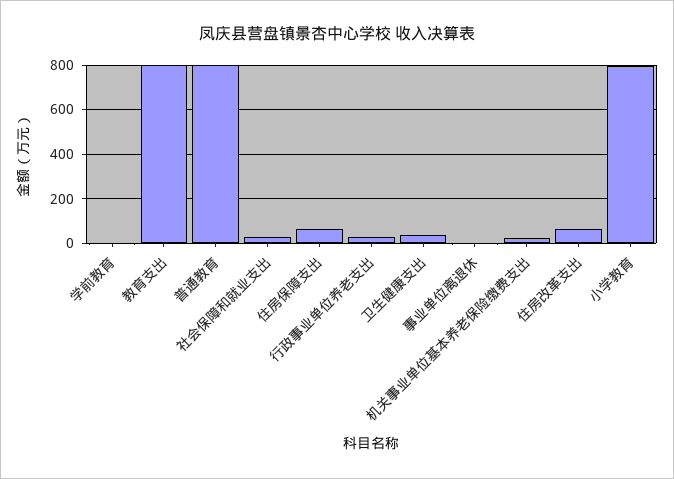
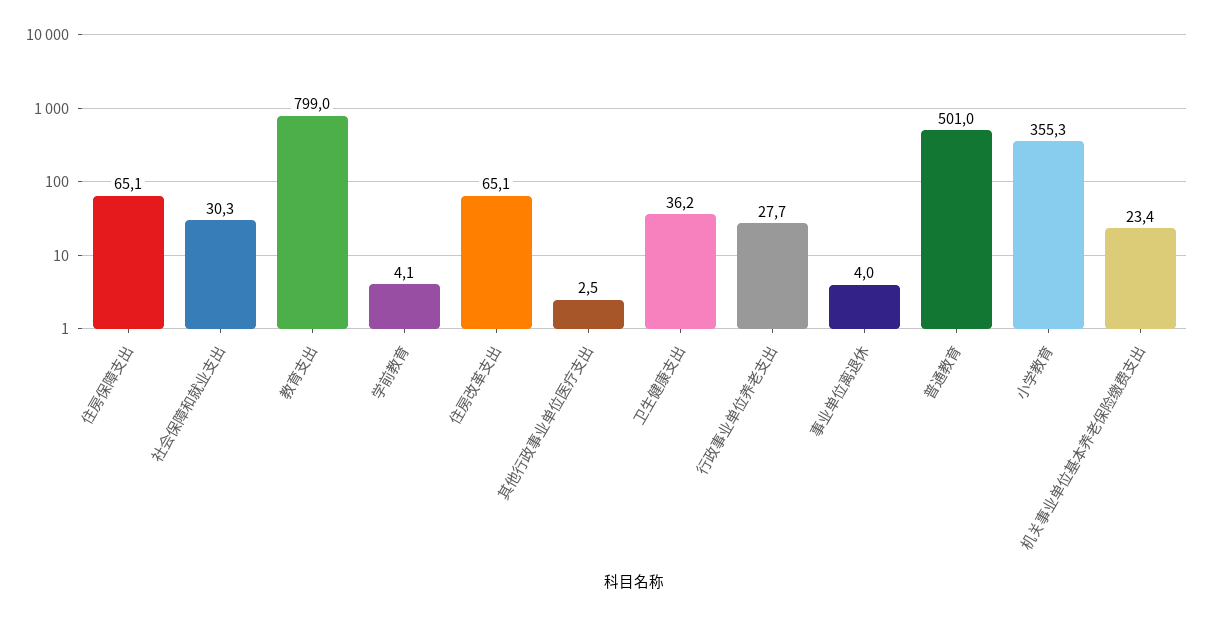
普通教育: 800 -> 501
小学教育: 800 -> 355.3
其他行政事业单位医疗支出: none -> 2.5

